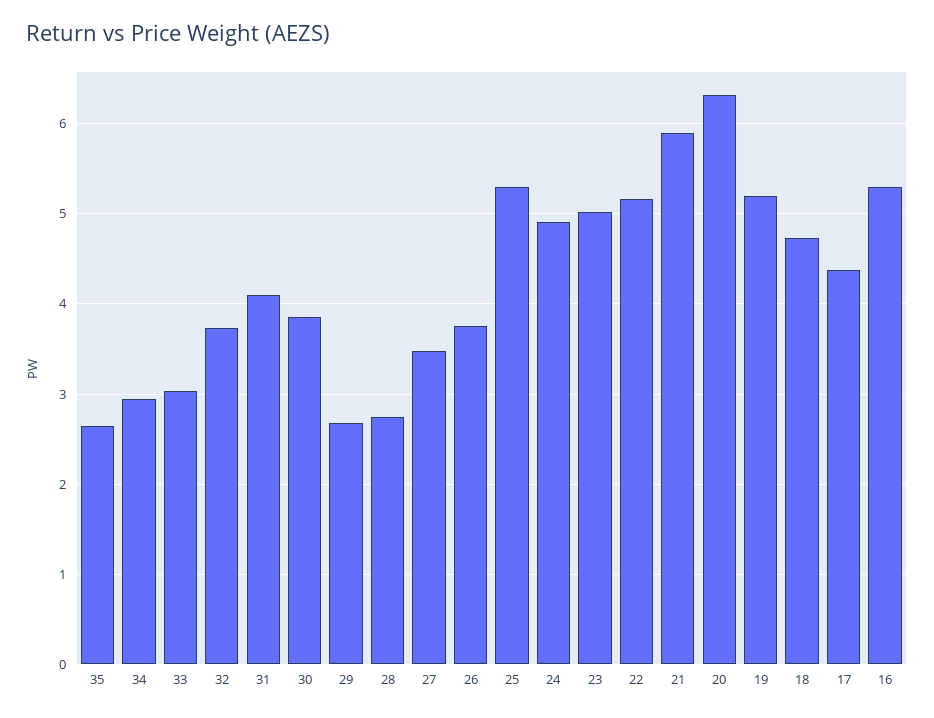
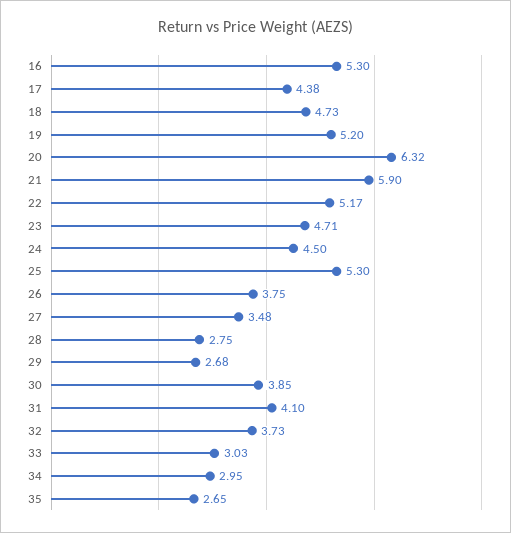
24: 4.9 -> 4.5
23: 5 -> 4.71

